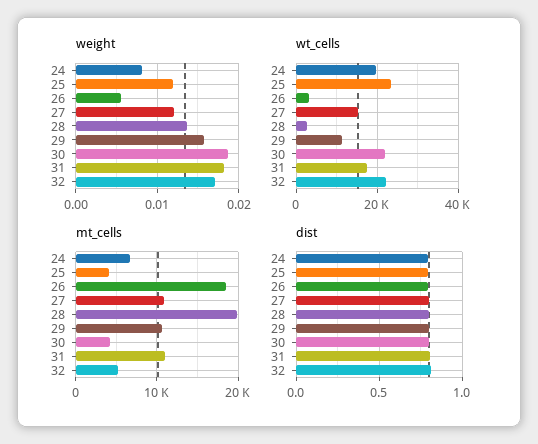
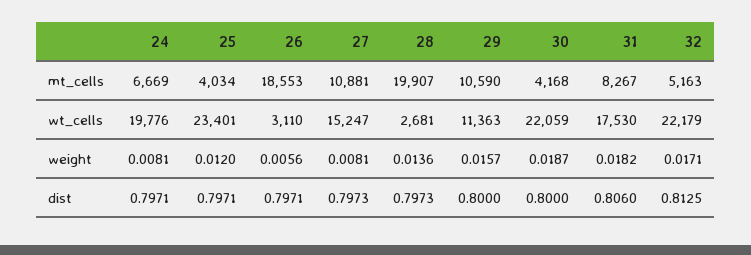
weight, 27: 0.012 -> 0.0081
mt_cells, 31: 11000 -> 8267

